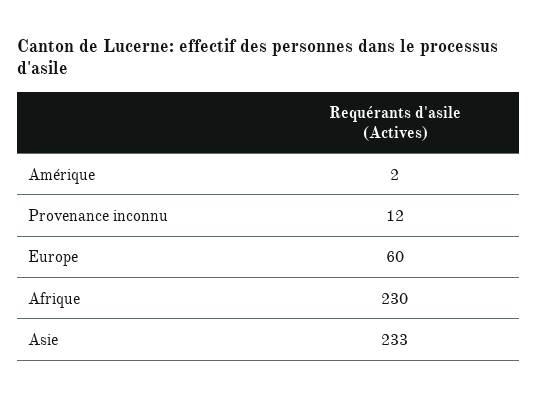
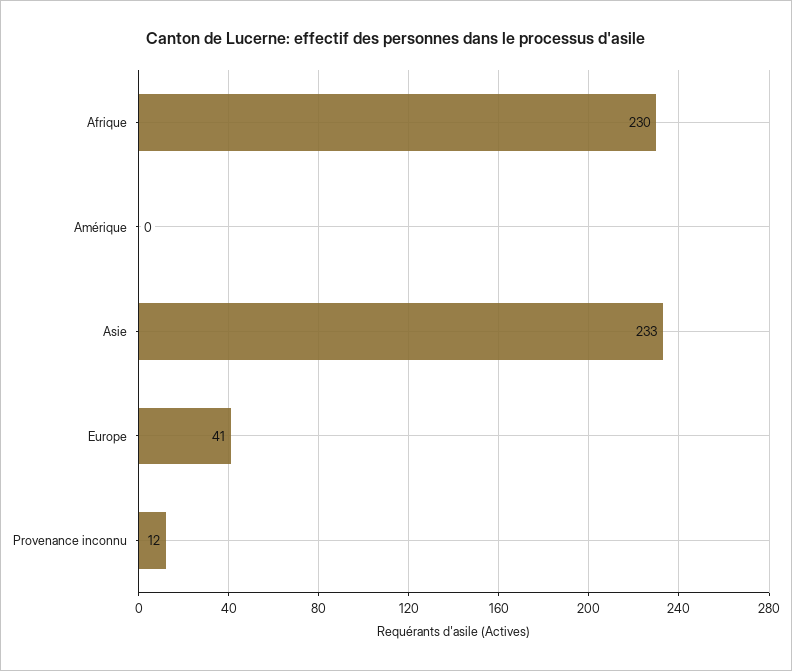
Amérique: 2 -> 0
Europe: 60 -> 41

